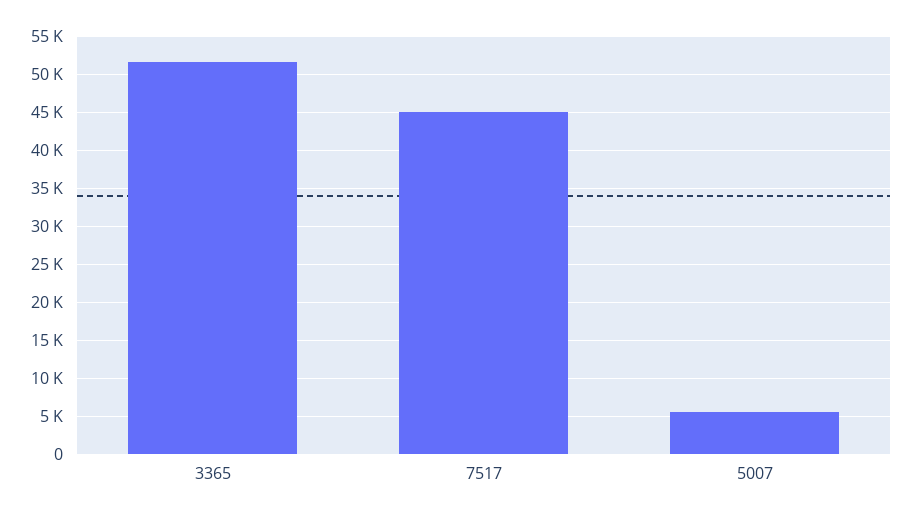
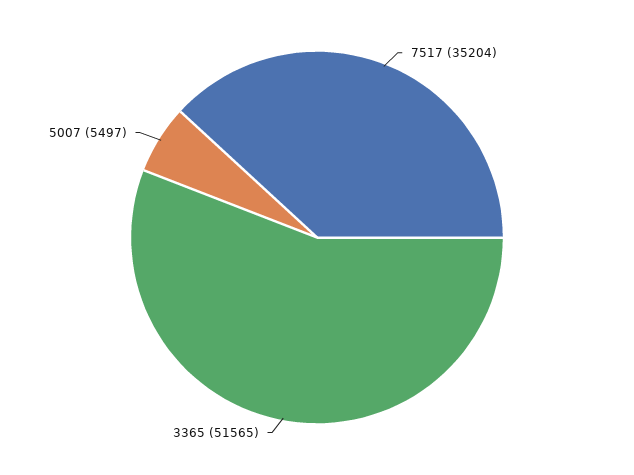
7517: 45000 -> 35204

